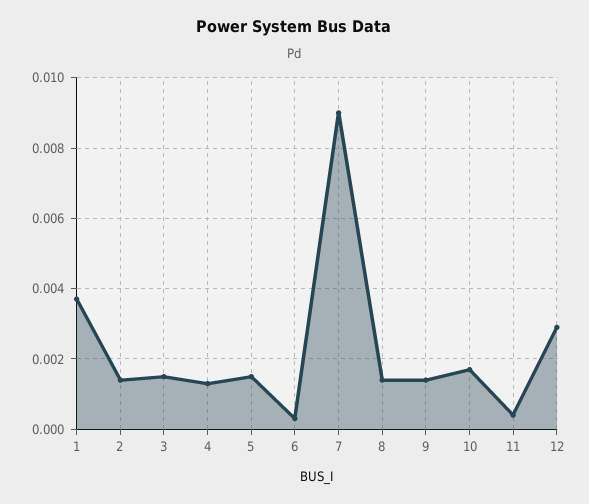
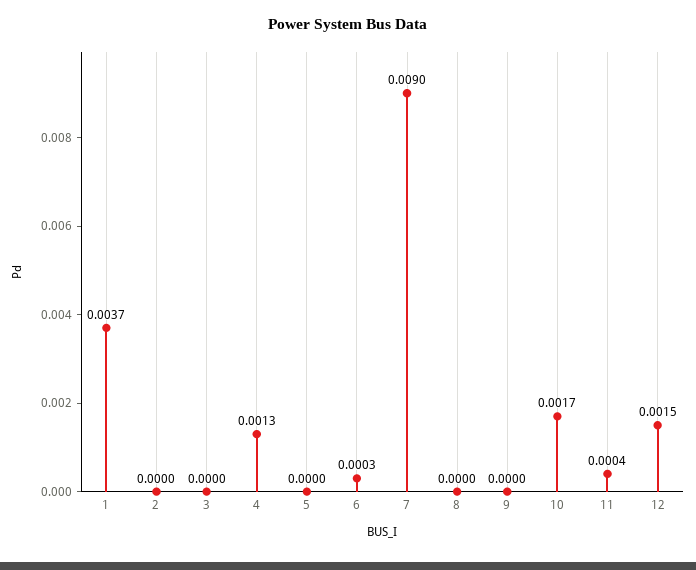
2: 0.0015 -> 0
3: 0.0015 -> 0
5: 0.0015 -> 0
8: 0.0015 -> 0
9: 0.0015 -> 0
12: 0.003 -> 0.0015

